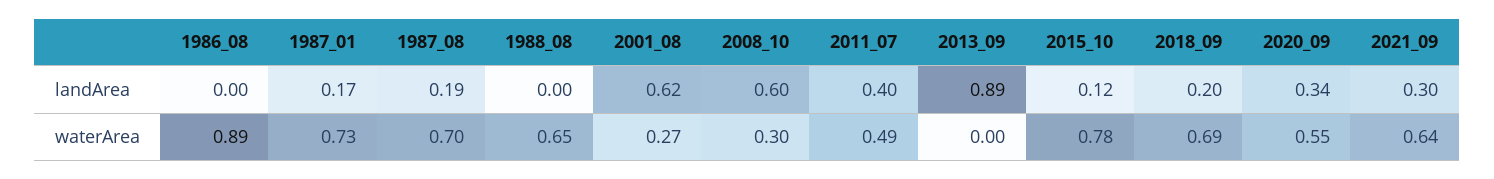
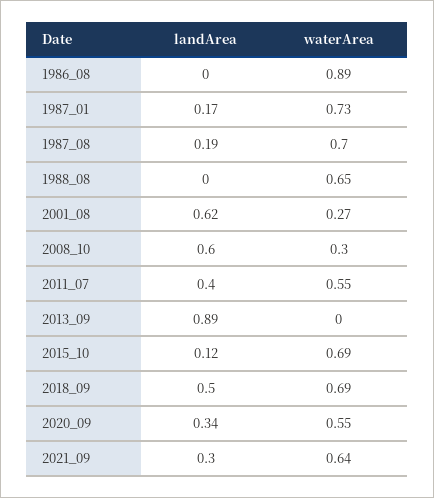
2018_09, landArea: 0.2 -> 0.5
2011_07, waterArea: 0.49 -> 0.55
2015_10, waterArea: 0.78 -> 0.69

